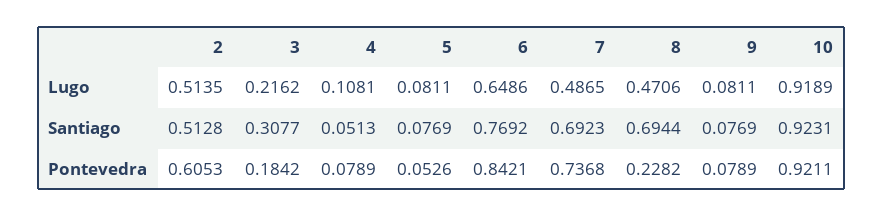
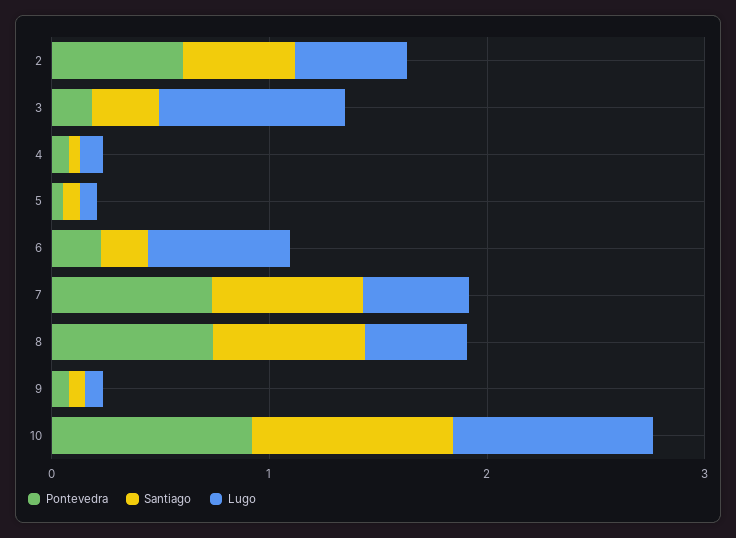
Lugo, 3: 0.2162 -> 0.8
Santiago, 6: 0.7692 -> 0.2
Pontevedra, 6: 0.8421 -> 0.2
Pontevedra, 8: 0.2282 -> 0.8

